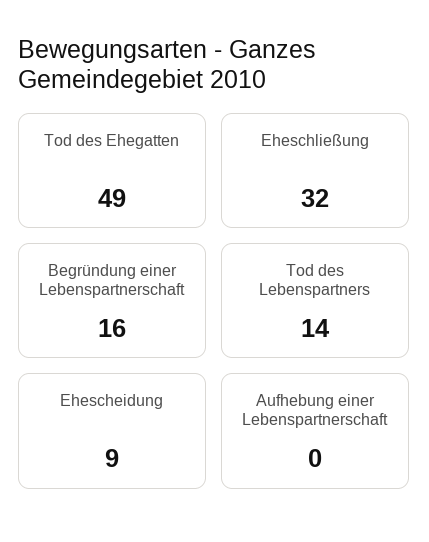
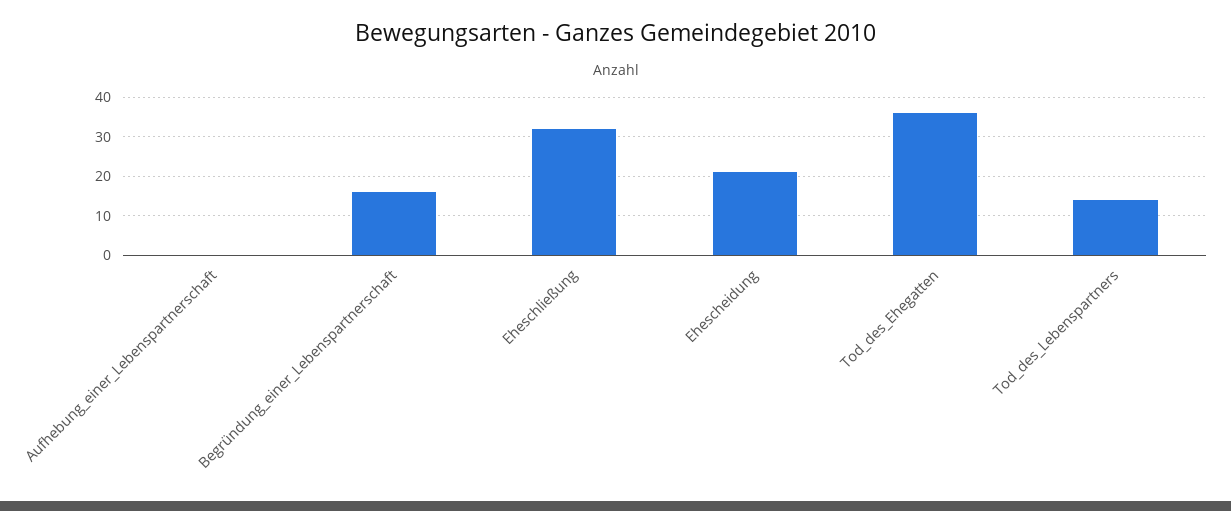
Tod des Ehegatten: 49 -> 35
Ehescheidung: 9 -> 20

